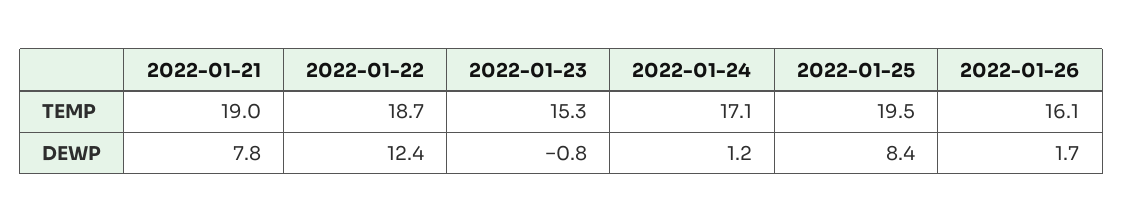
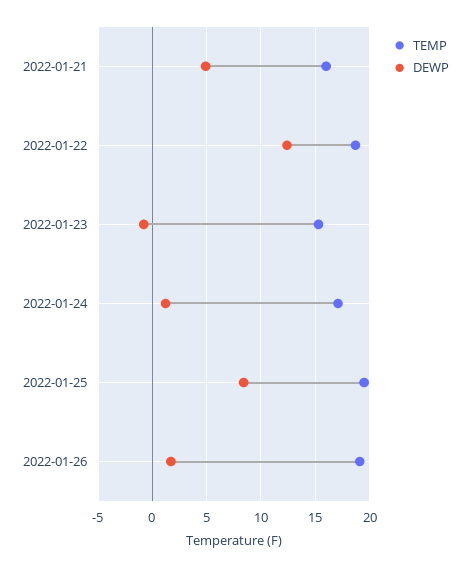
TEMP, 2022-01-21: 19 -> 16
TEMP, 2022-01-26: 16.1 -> 19
DEWP, 2022-01-21: 7.8 -> 5

